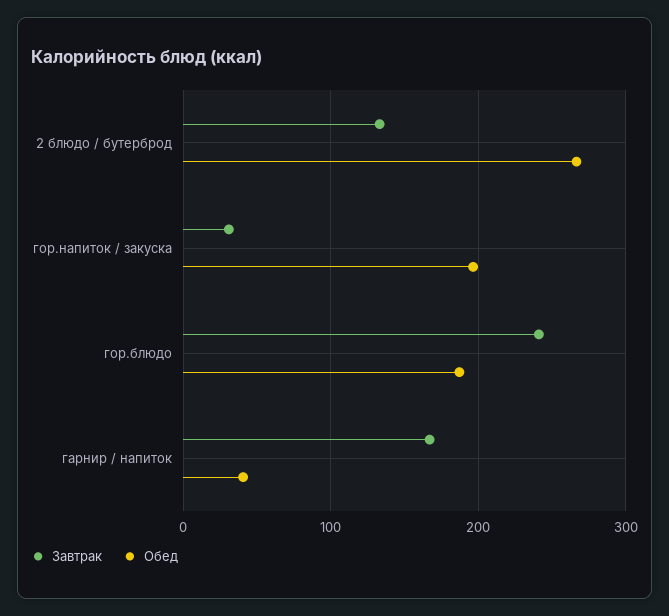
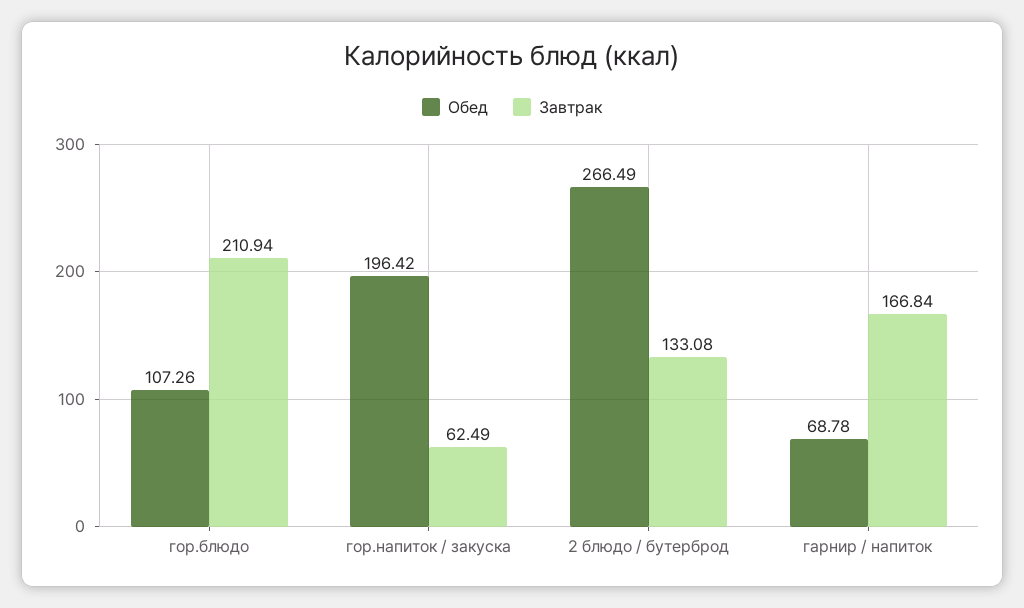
Завтрак, гор.напиток / закуска: 30 -> 62.49
Завтрак, гор.блюдо: 240 -> 210.94
Обед, гор.блюдо: 190 -> 107.26
Обед, гарнир / напиток: 40 -> 68.78

